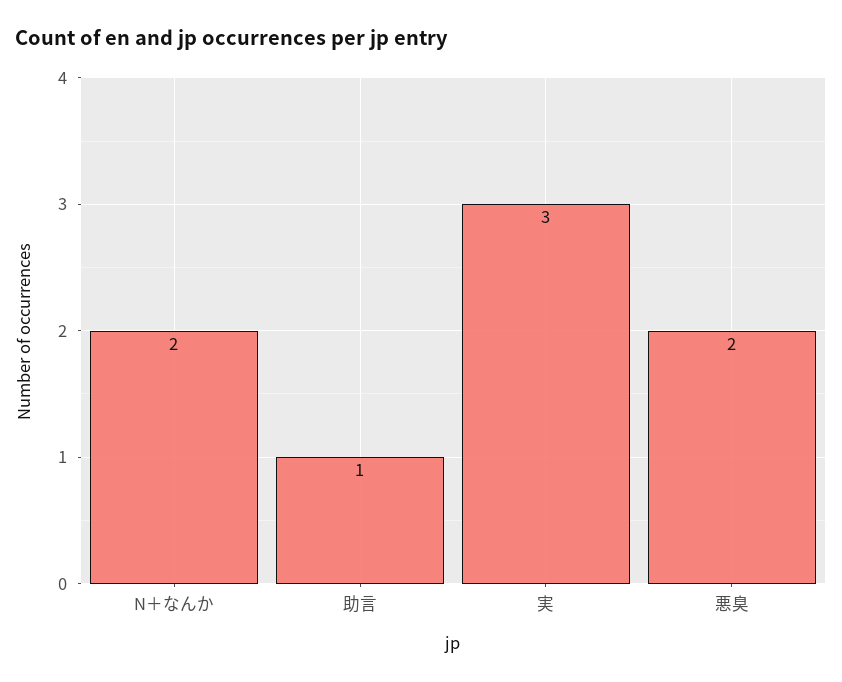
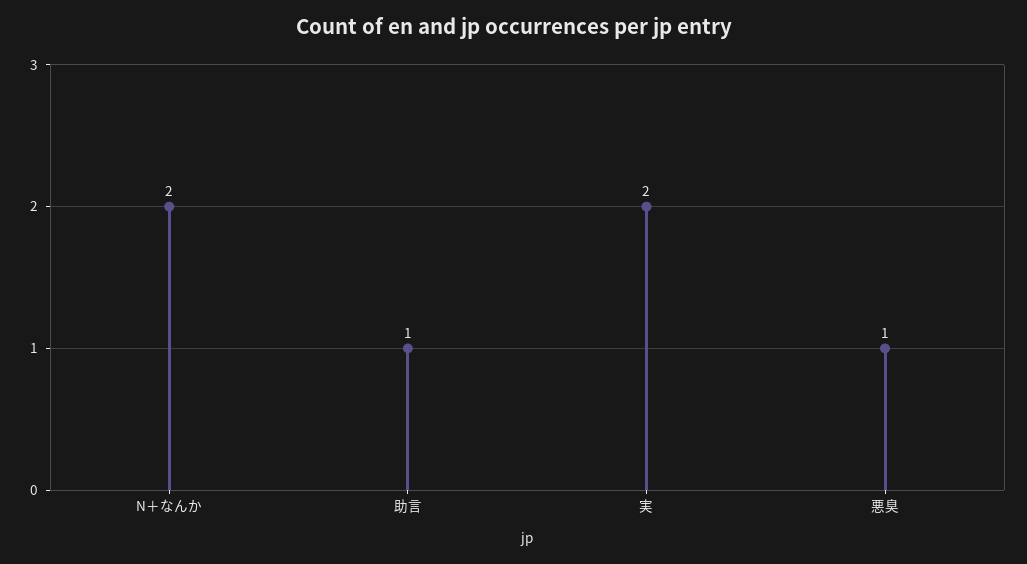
実: 3 -> 2
悪臭: 2 -> 1

